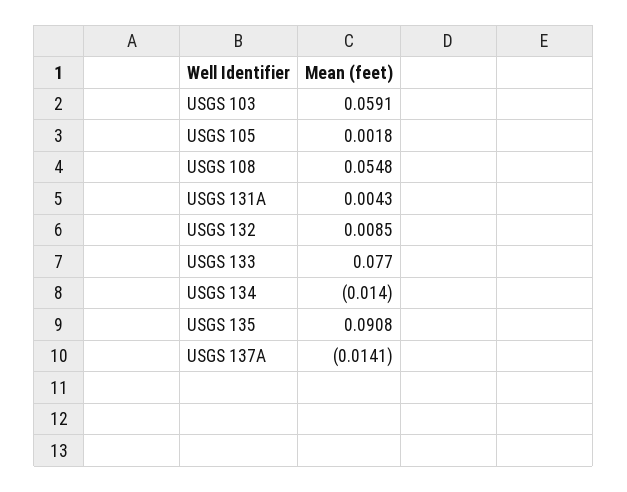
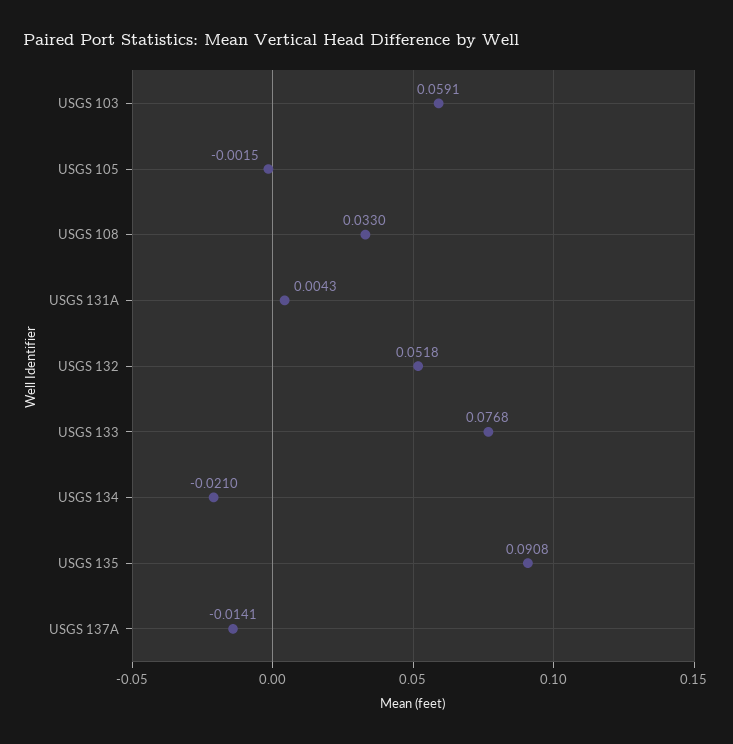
USGS 105: 0.0018 -> -0.0015
USGS 108: 0.0548 -> 0.033
USGS 132: 0.0085 -> 0.0518
USGS 133: 0.077 -> 0.0768
USGS 134: -0.014 -> -0.021

